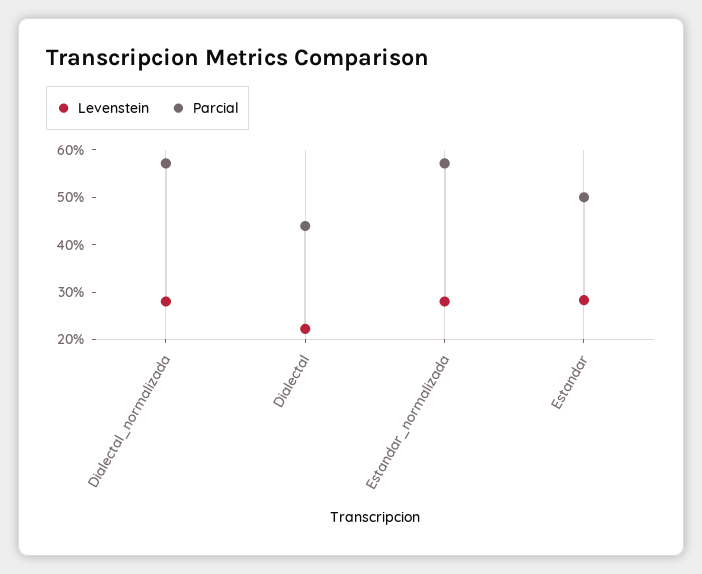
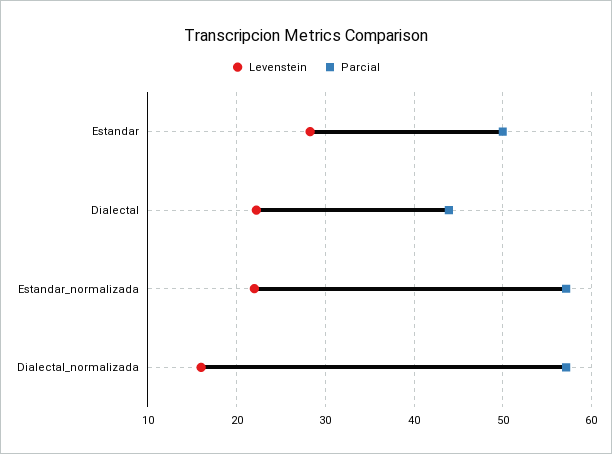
Levenstein, Dialectal_normalizada: 28 -> 16
Levenstein, Estandar_normalizada: 28 -> 22

